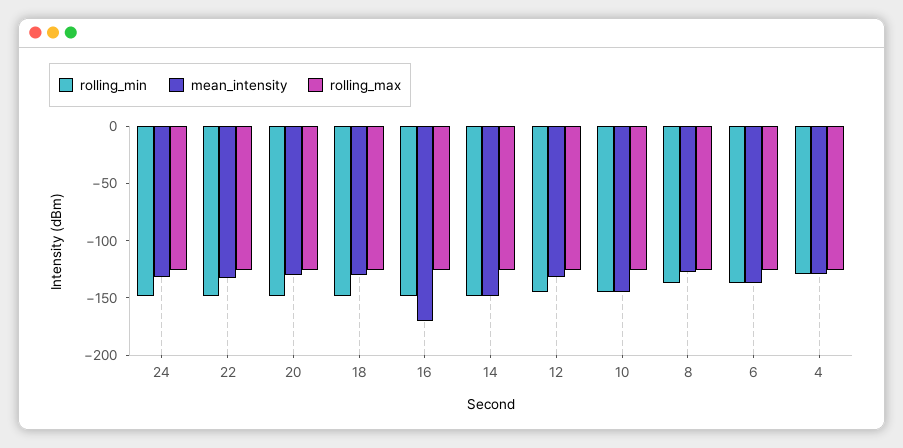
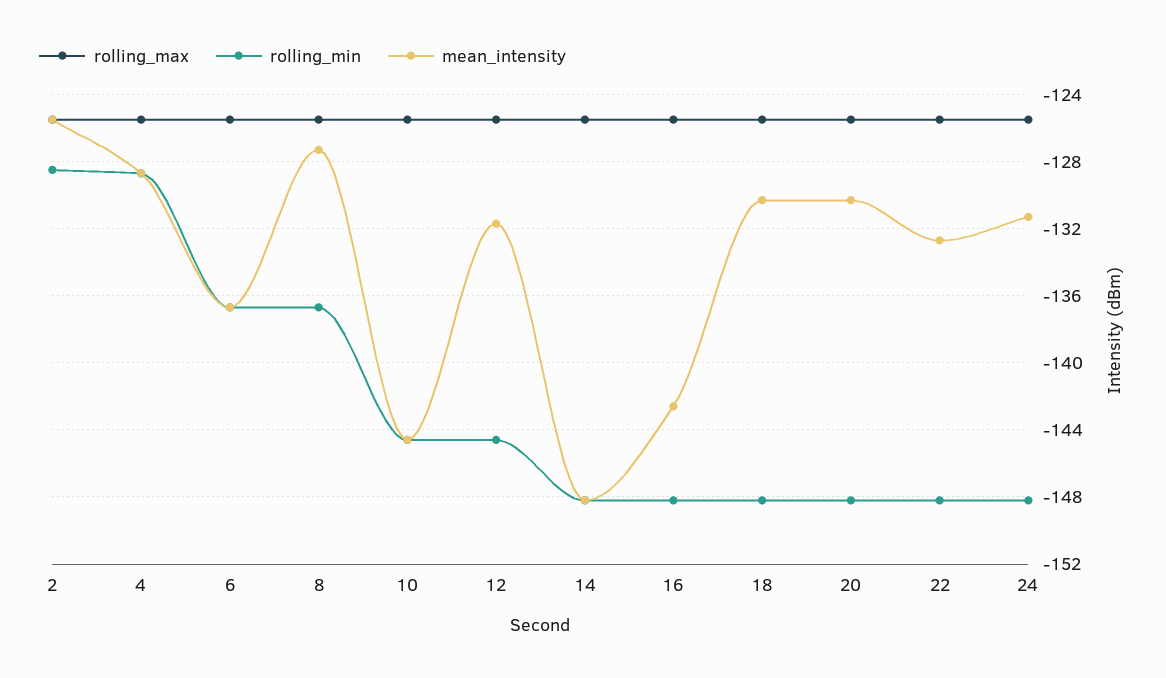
mean_intensity, 16: -170 -> -142.5
rolling_max, 2: none -> -125.5
rolling_min, 2: none -> -128.5
mean_intensity, 2: none -> -125.5

